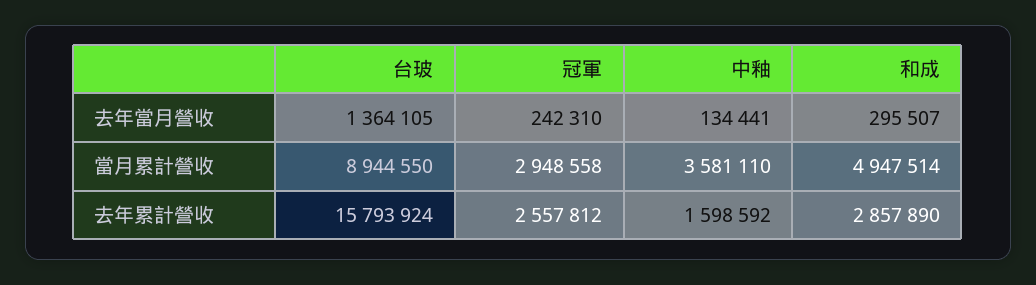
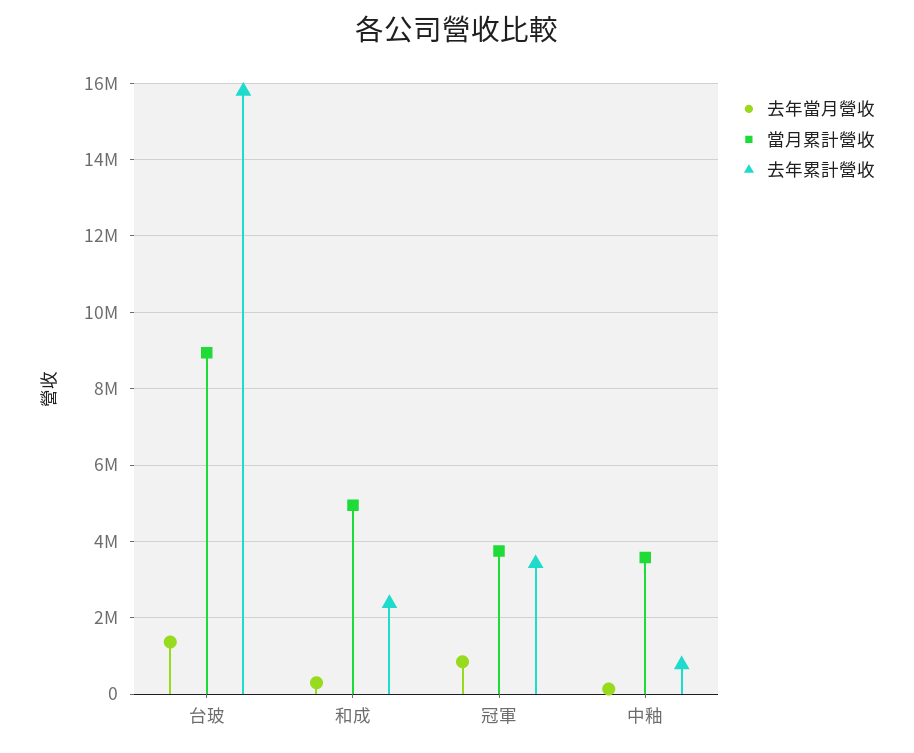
去年當月營收, 冠軍: 242310 -> 800000
當月累計營收, 冠軍: 2948558 -> 3800000
去年累計營收, 冠軍: 2557812 -> 3400000
去年累計營收, 中釉: 1598592 -> 800000
去年累計營收, 和成: 2857890 -> 2400000

